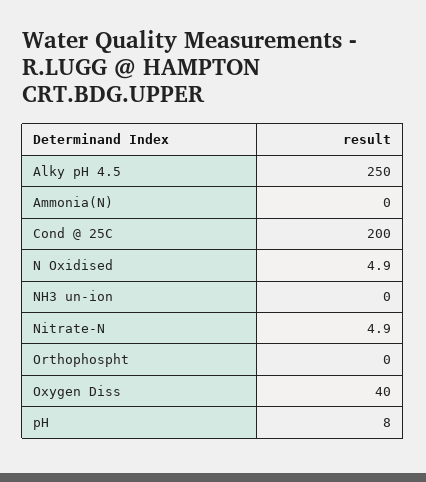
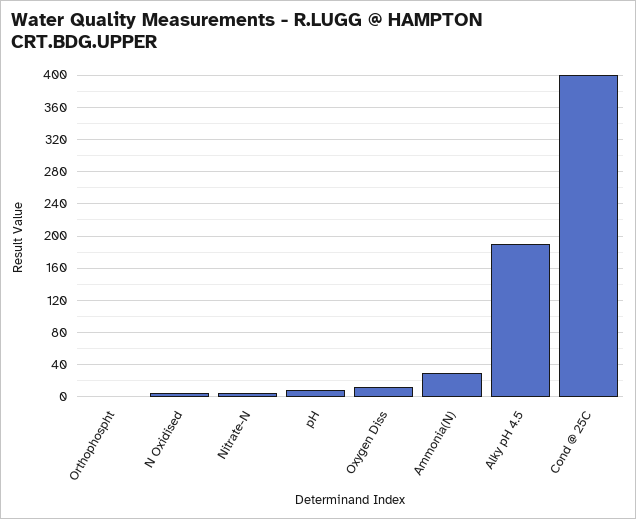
Alky pH 4.5: 250 -> 190
Ammonia(N): 0 -> 30
Cond @ 25C: 200 -> 400
NH3 un-ion: 0 -> none
Oxygen Diss: 40 -> 10

